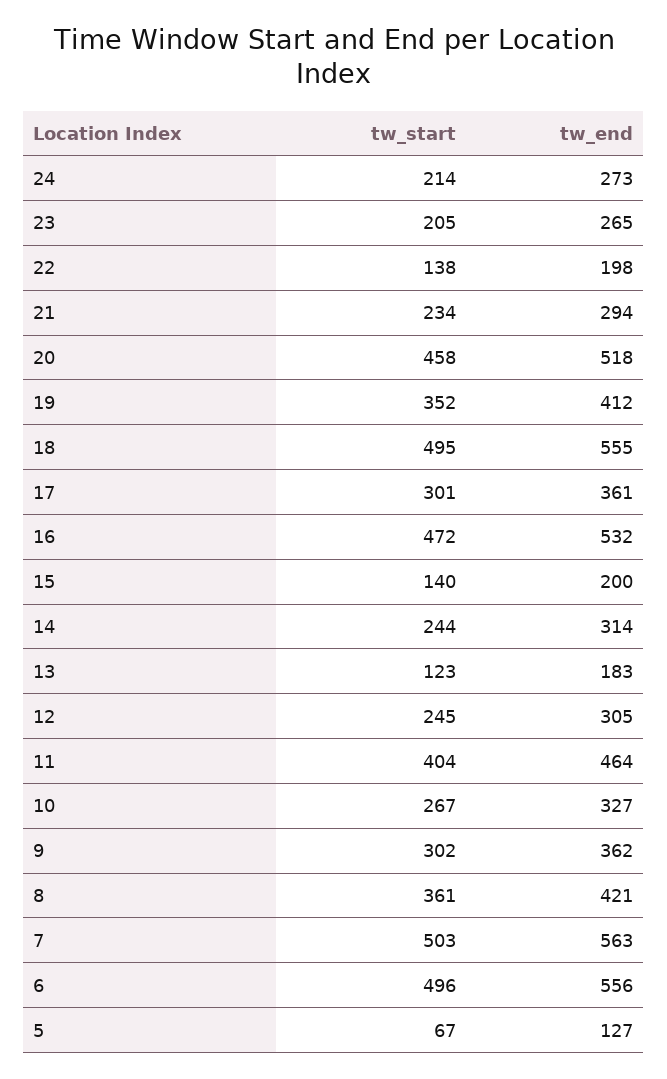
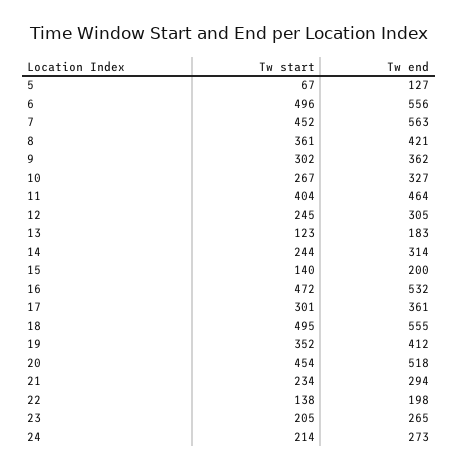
tw_start, 20: 458 -> 454
tw_start, 7: 503 -> 452

